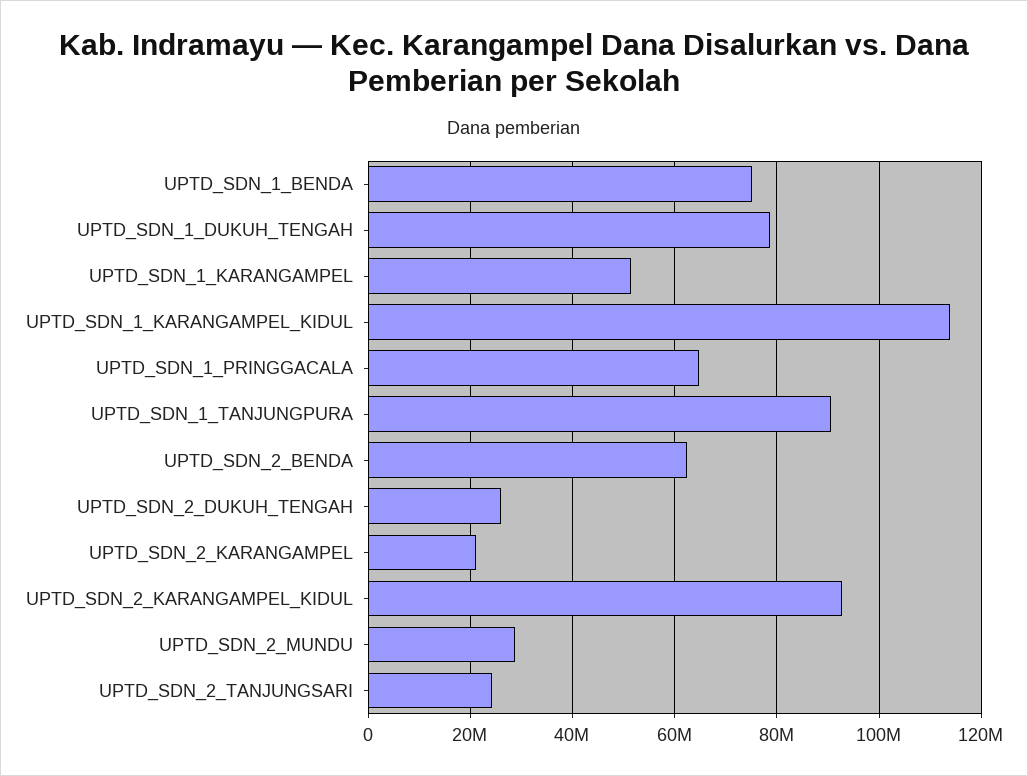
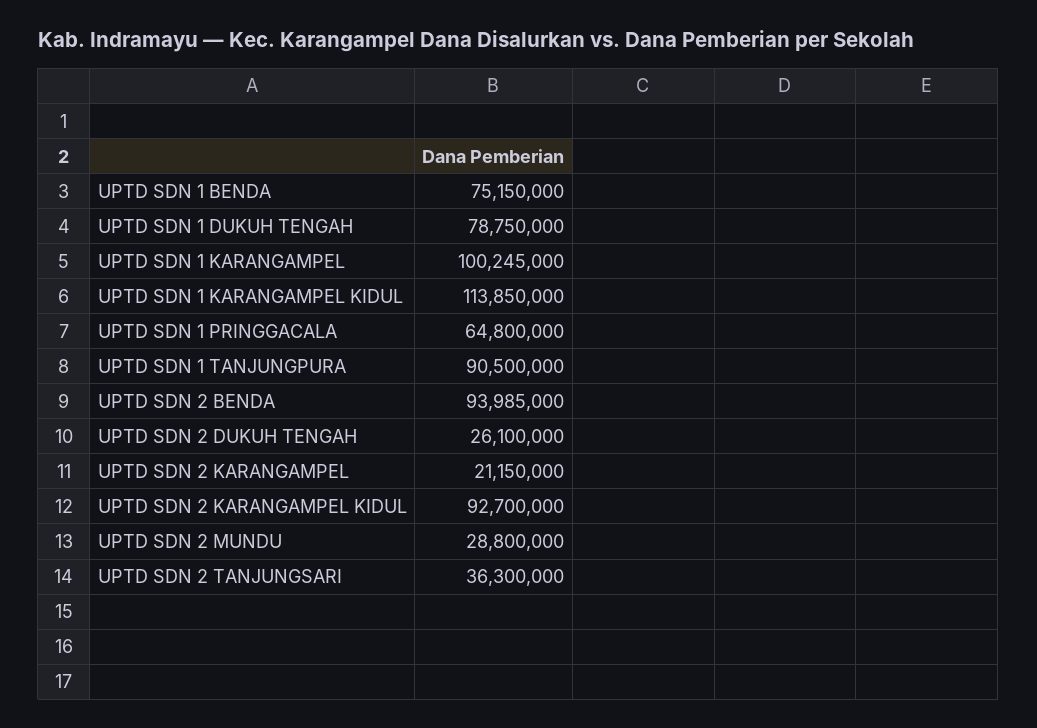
UPTD_SDN_1_KARANGAMPEL: 52000000 -> 100245000
UPTD_SDN_2_BENDA: 62000000 -> 93985000
UPTD_SDN_2_TANJUNGSARI: 24000000 -> 36300000

